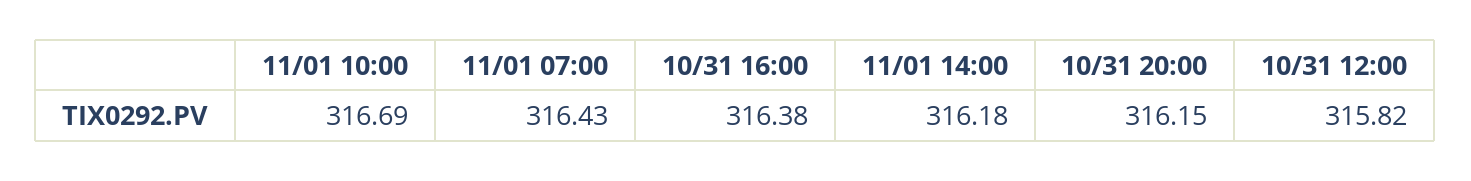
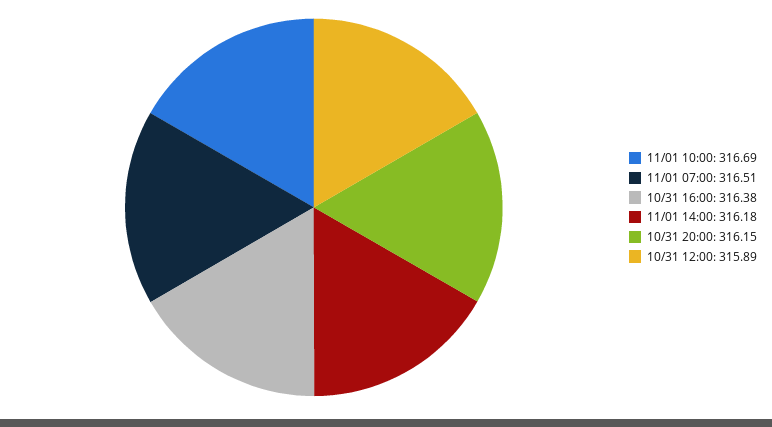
11/01 07:00: 316.43 -> 316.51
10/31 12:00: 315.82 -> 315.89

